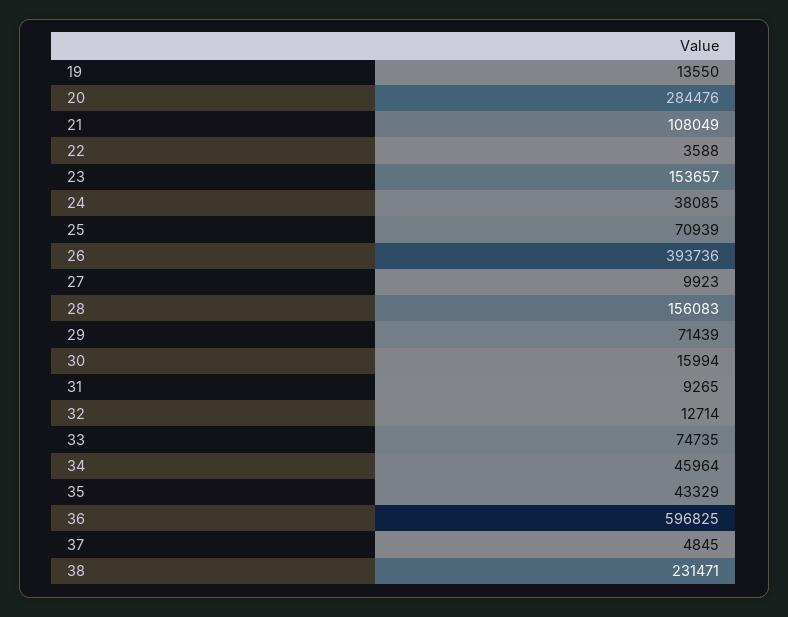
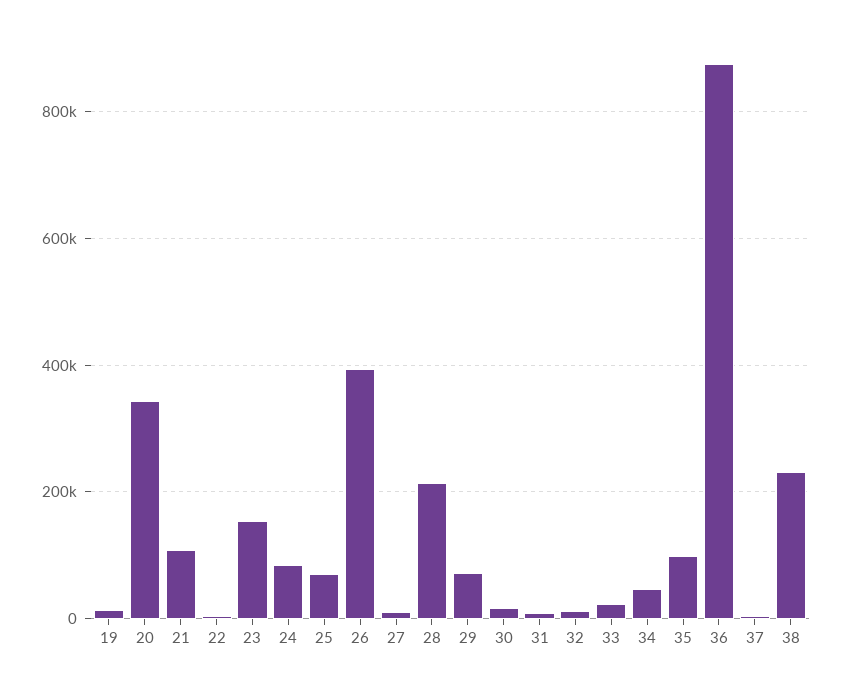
20: 284476 -> 340000
24: 38085 -> 80000
28: 156083 -> 220000
33: 74735 -> 20000
35: 43329 -> 100000
36: 596825 -> 880000

